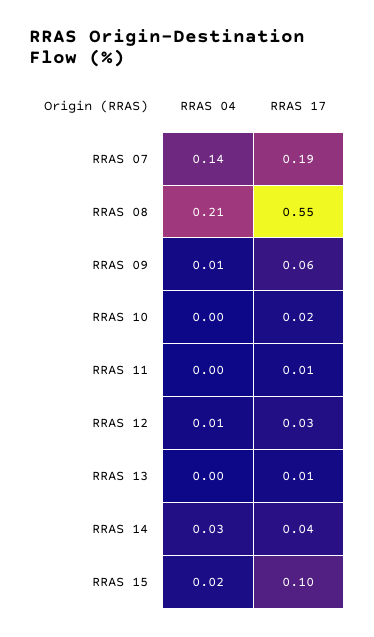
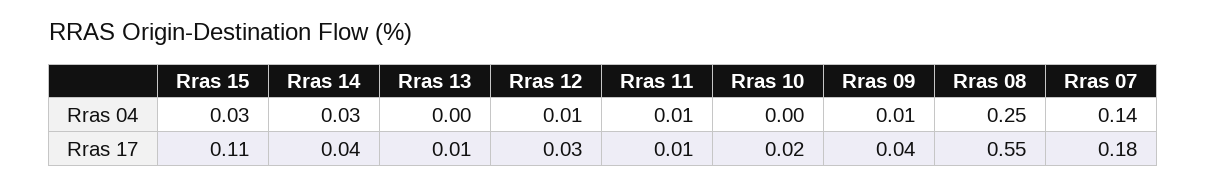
RRAS 17, RRAS 07: 0.19 -> 0.18
RRAS 04, RRAS 08: 0.21 -> 0.25
RRAS 17, RRAS 09: 0.06 -> 0.04
RRAS 04, RRAS 11: 0 -> 0.01
RRAS 04, RRAS 15: 0.02 -> 0.03
RRAS 17, RRAS 15: 0.1 -> 0.11

